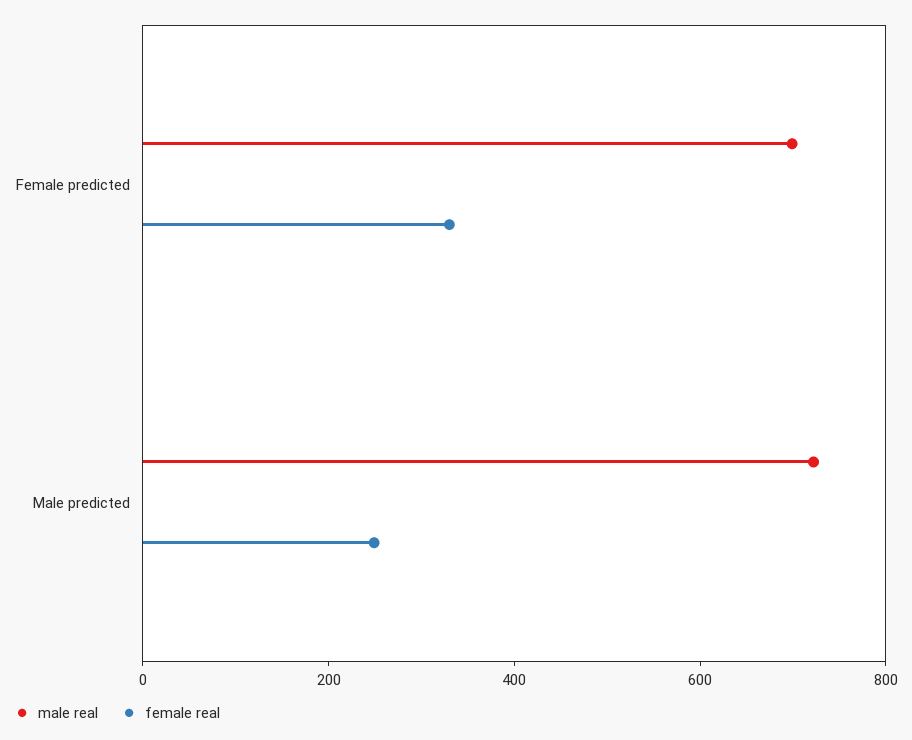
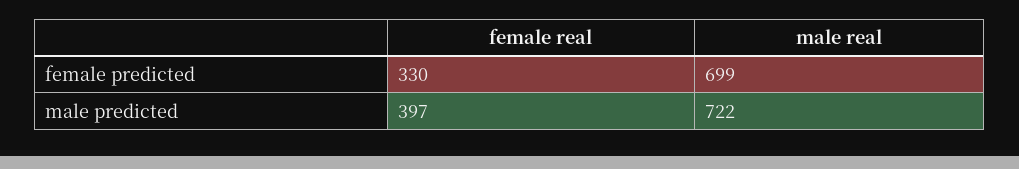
female real, Male predicted: 250 -> 397

